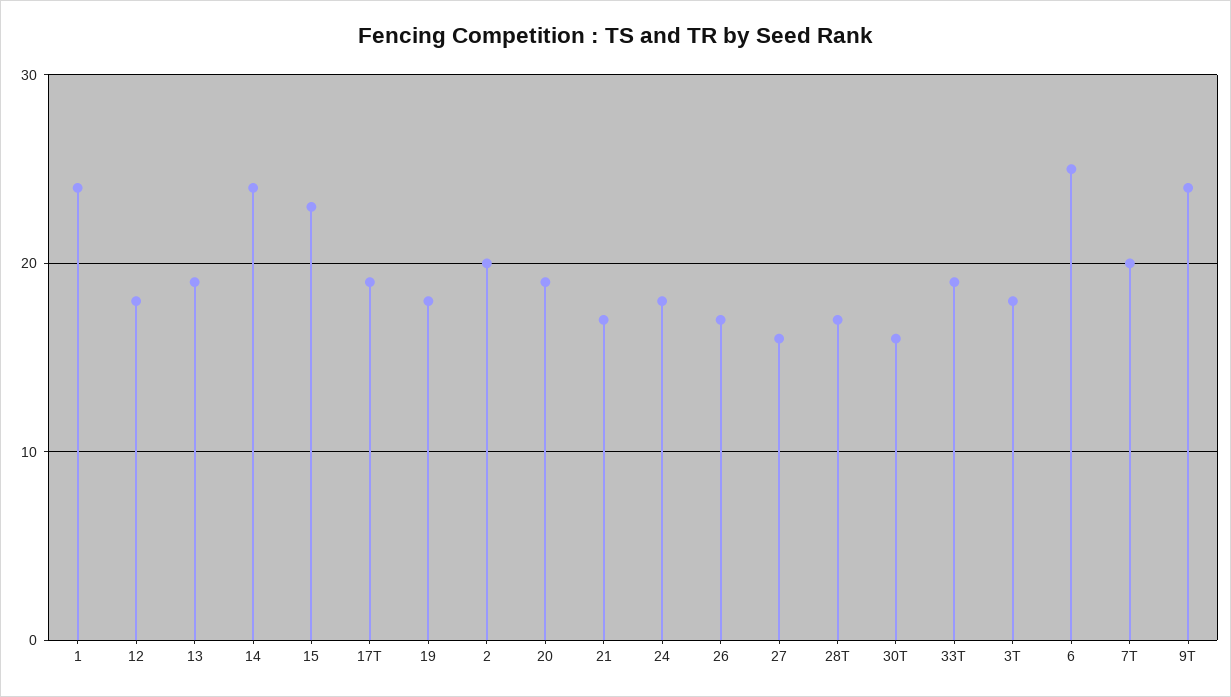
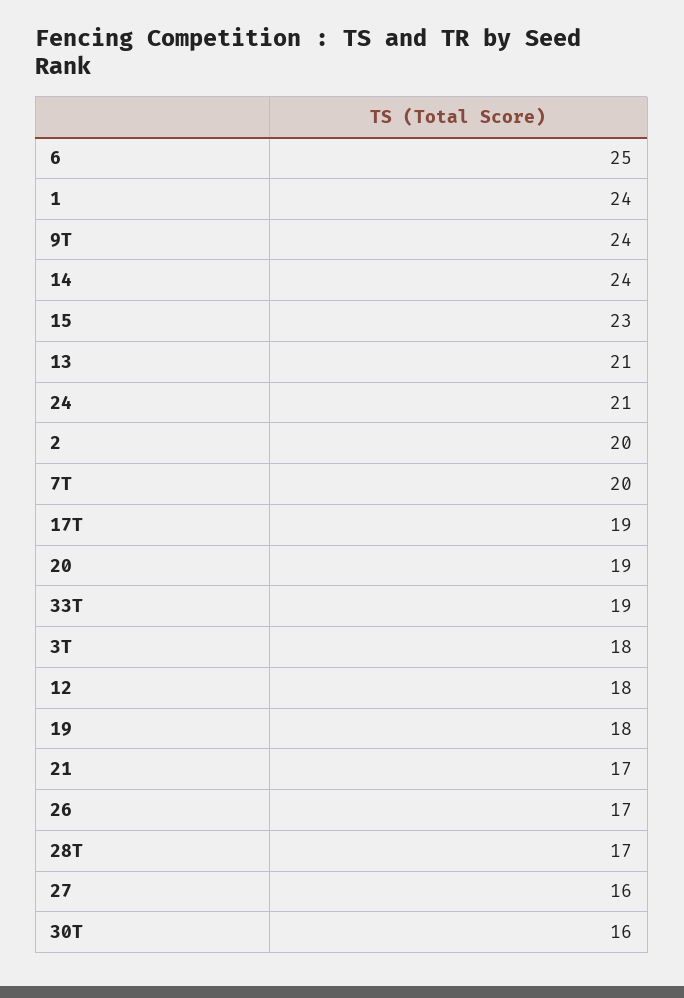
13: 19 -> 21
24: 18 -> 21

